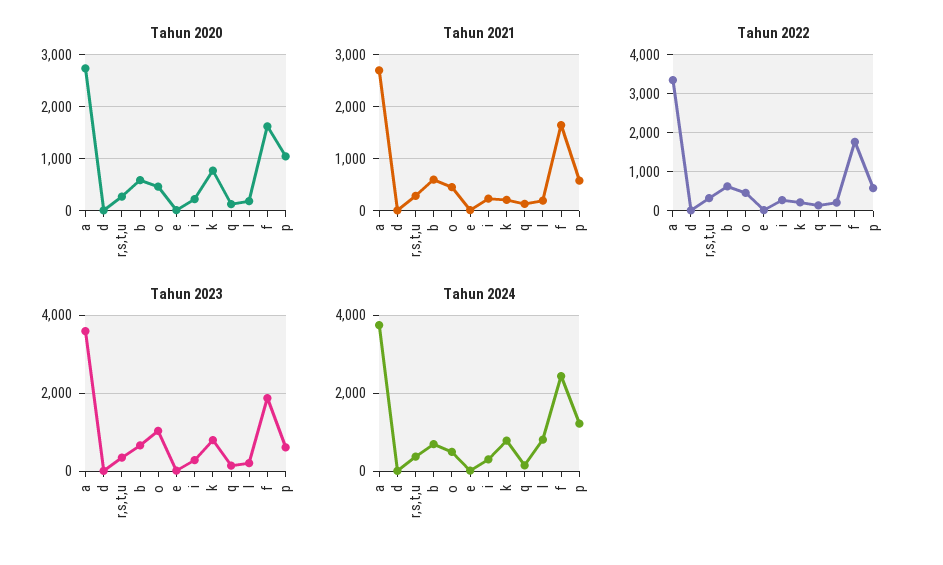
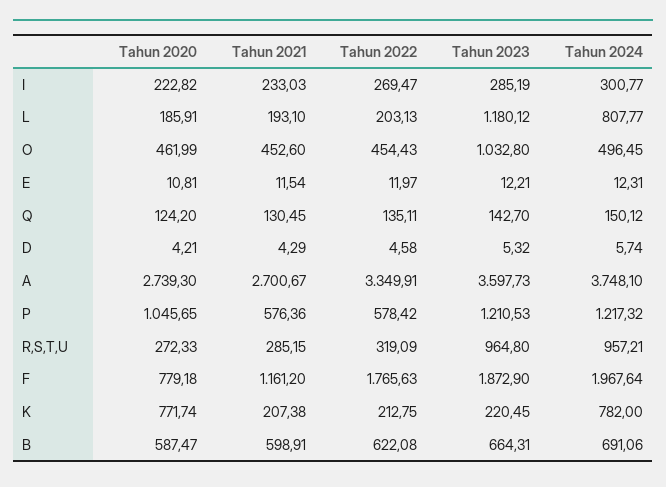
Tahun 2020, f: 1600 -> 779.18
Tahun 2021, f: 1600 -> 1161.2
Tahun 2023, r,s,t,u: 400 -> 964.8
Tahun 2023, k: 800 -> 220.45
Tahun 2023, l: 200 -> 1180.12
Tahun 2023, p: 600 -> 1210.53
Tahun 2024, r,s,t,u: 400 -> 957.21
Tahun 2024, f: 2400 -> 1967.64

